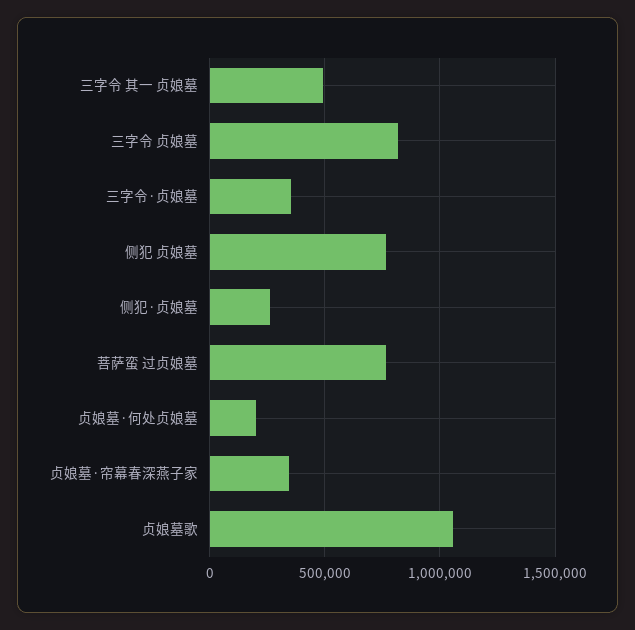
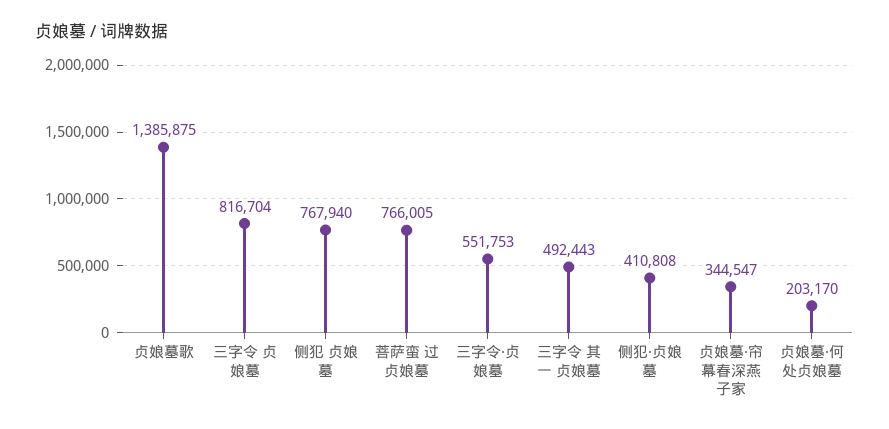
三字令·贞娘墓: 350000 -> 551753
侧犯·贞娘墓: 250000 -> 410808
贞娘墓歌: 1050000 -> 1385875

